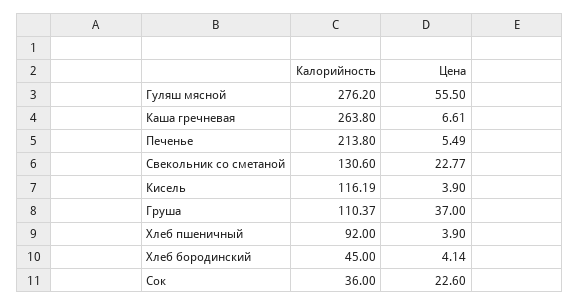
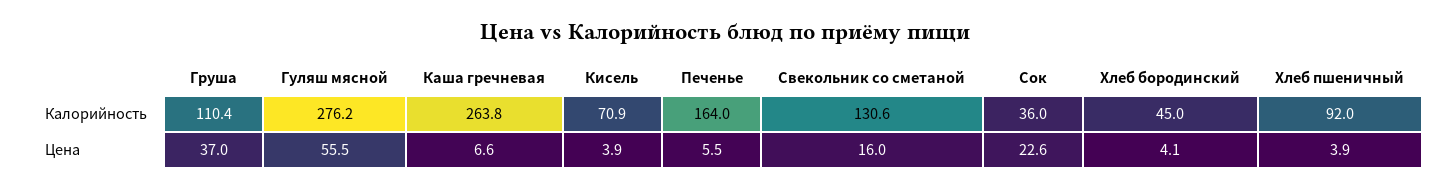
Калорийность, Печенье: 213.8 -> 164
Цена, Свекольник со сметаной: 22.77 -> 16
Калорийность, Кисель: 116.19 -> 70.9

